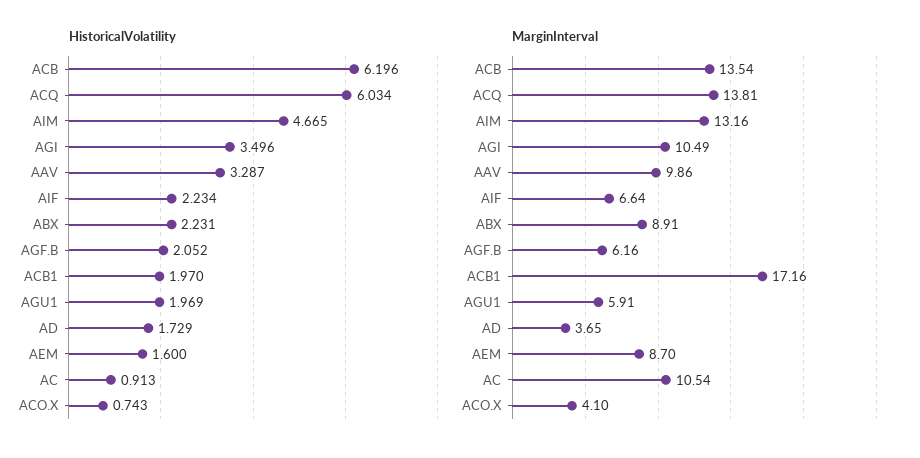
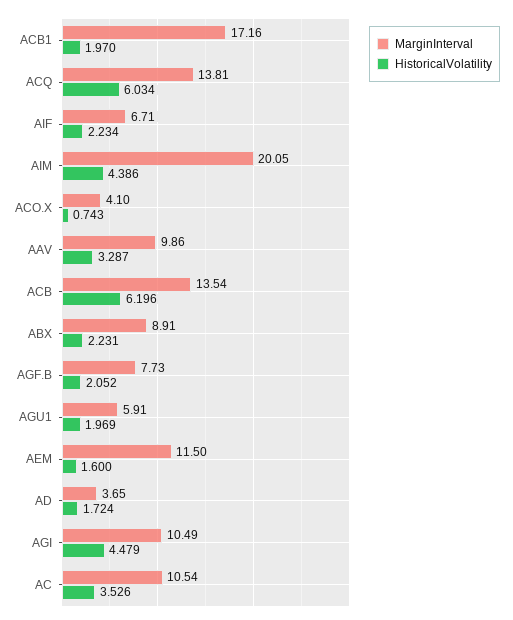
HistoricalVolatility, AIM: 4.665 -> 4.386
HistoricalVolatility, AGI: 3.496 -> 4.479
HistoricalVolatility, AD: 1.729 -> 1.724
HistoricalVolatility, AC: 0.913 -> 3.526
MarginInterval, AIM: 13.16 -> 20.05
MarginInterval, AIF: 6.64 -> 6.71
MarginInterval, AGF.B: 6.16 -> 7.73
MarginInterval, AEM: 8.7 -> 11.5

